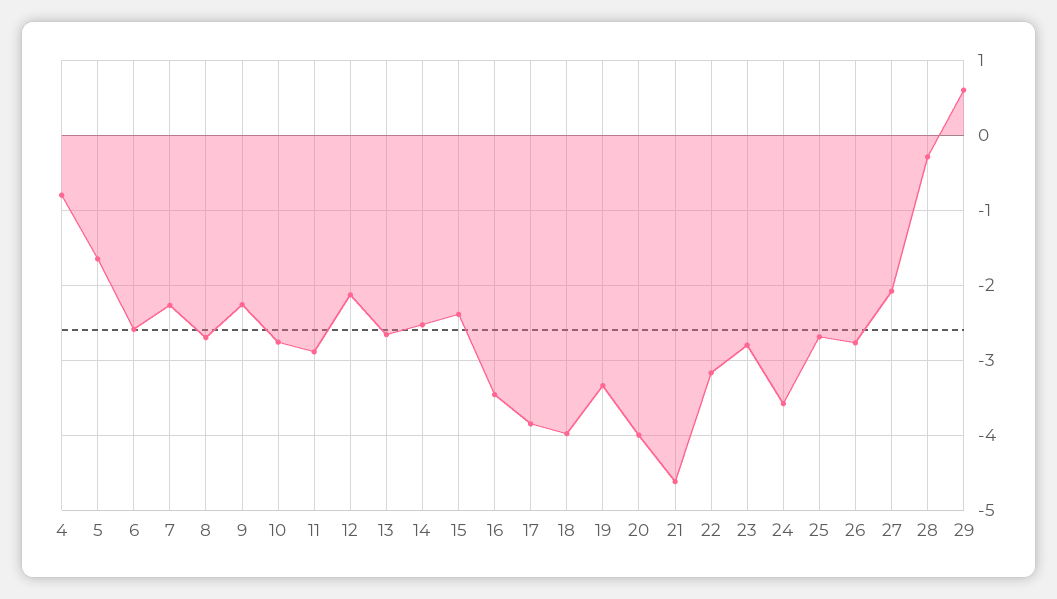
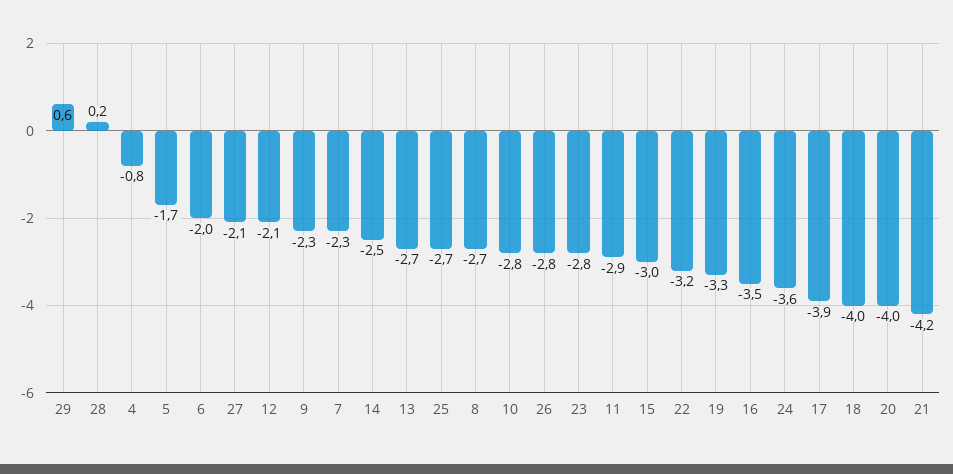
6: -2.6 -> -2
15: -2.4 -> -3
21: -4.6 -> -4.2
28: -0.3 -> 0.2

